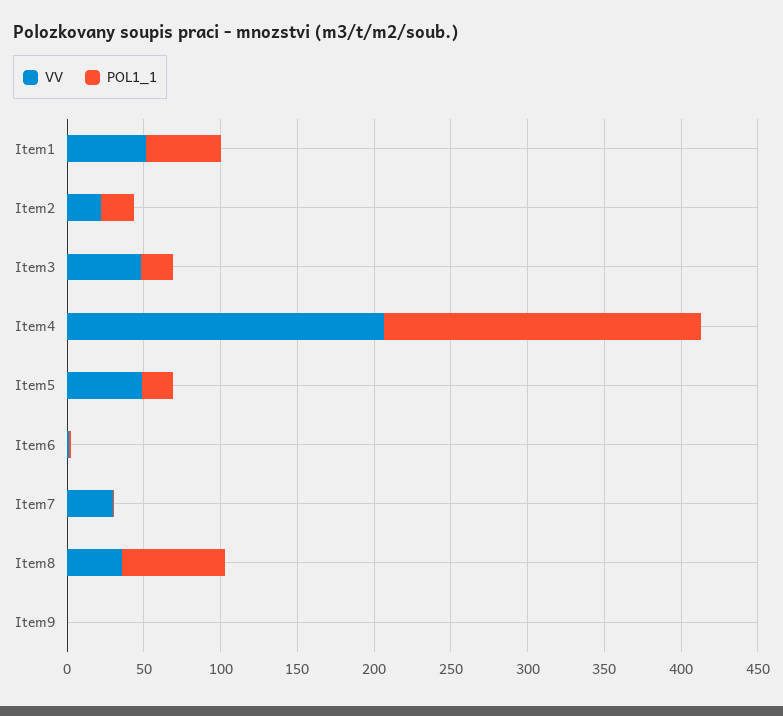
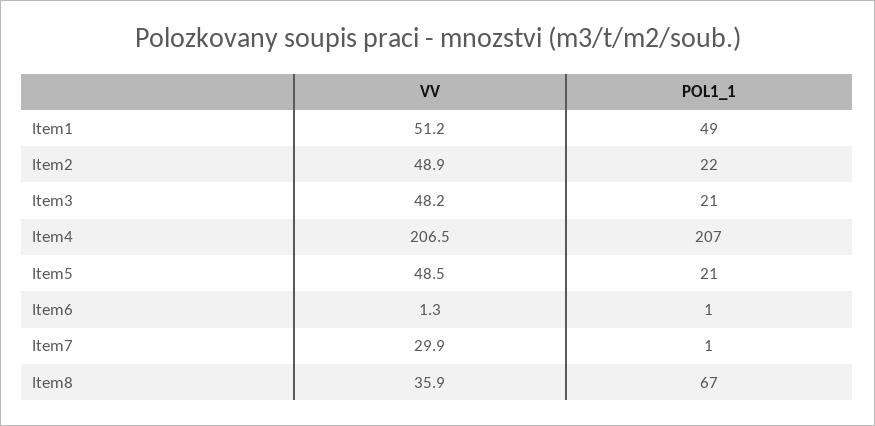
VV, Item2: 20 -> 48.9
VV, Item9: 0 -> none
POL1_1, Item9: 0 -> none

